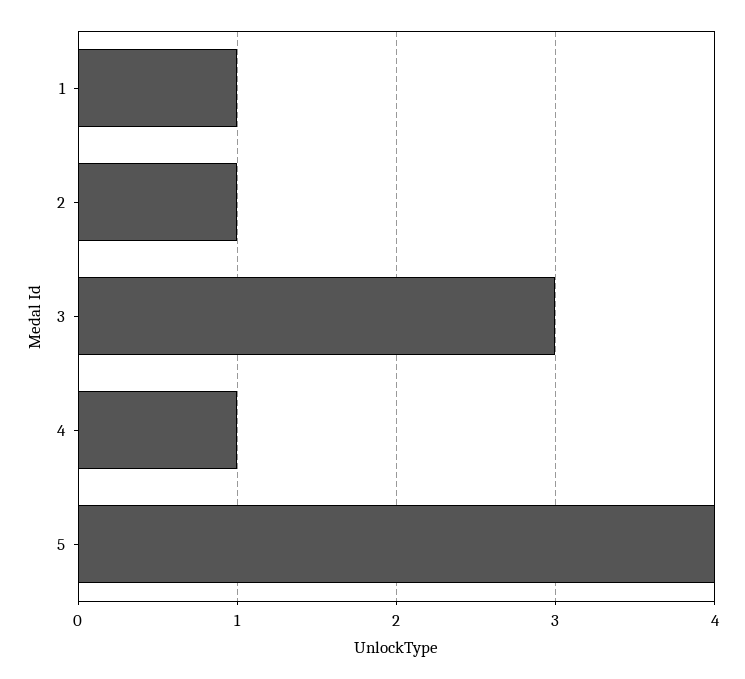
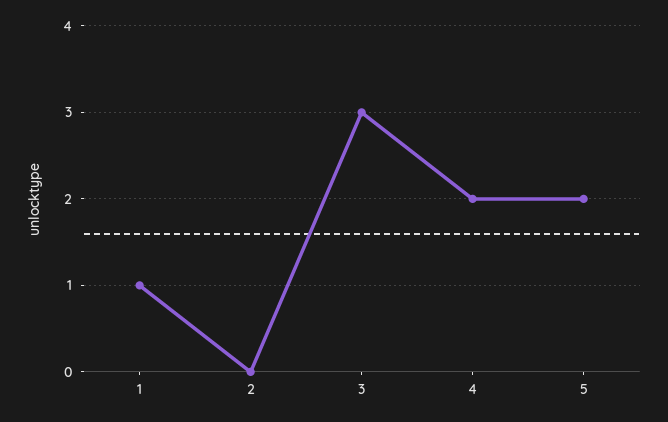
2: 1 -> 0
4: 1 -> 2
5: 4 -> 2

